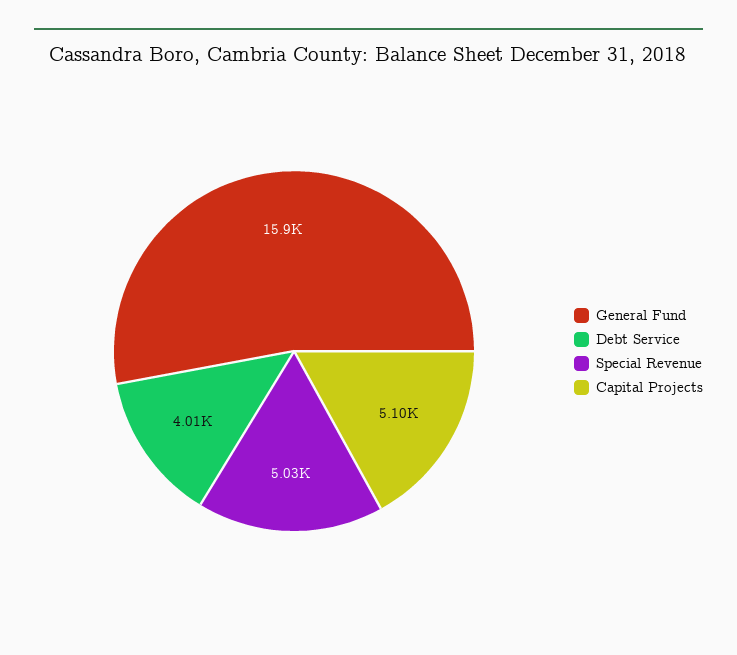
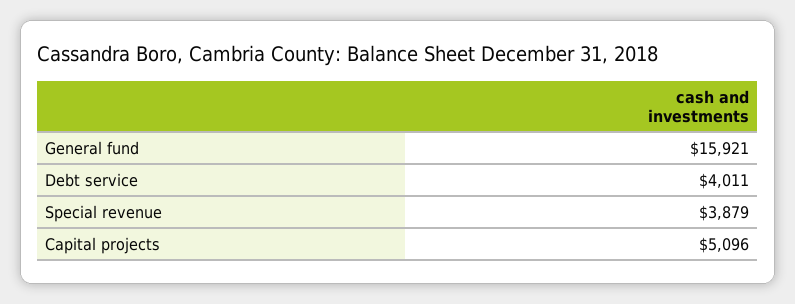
Special Revenue: 5030 -> 3879

